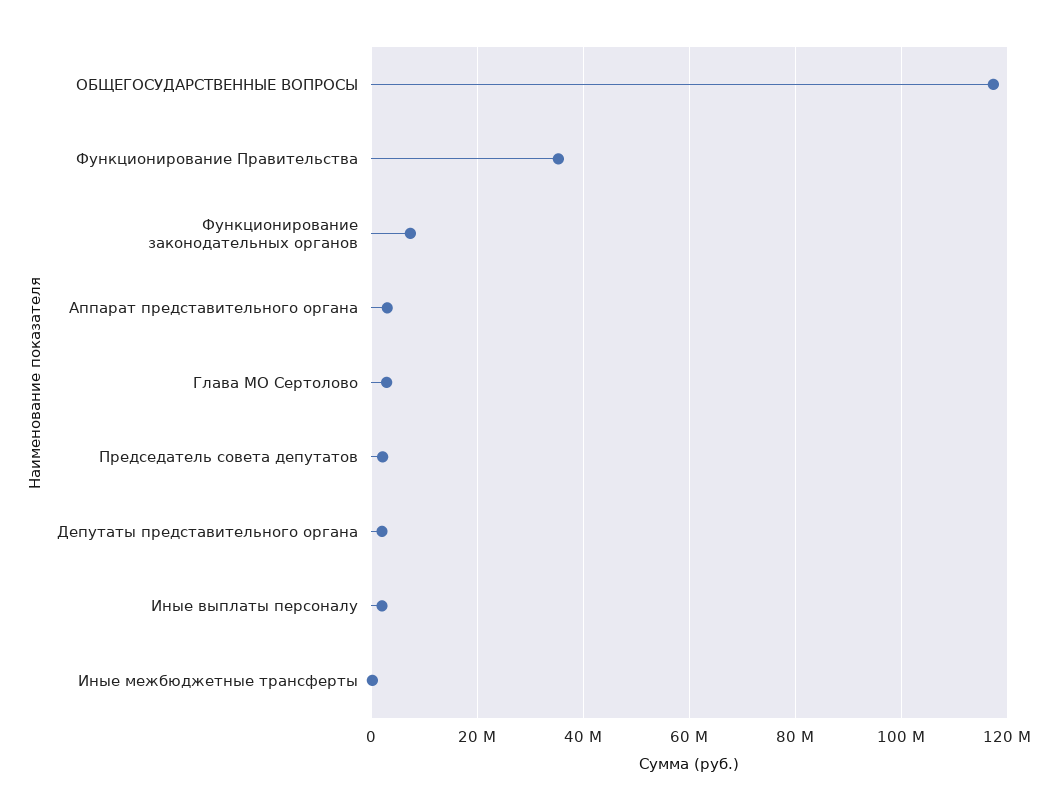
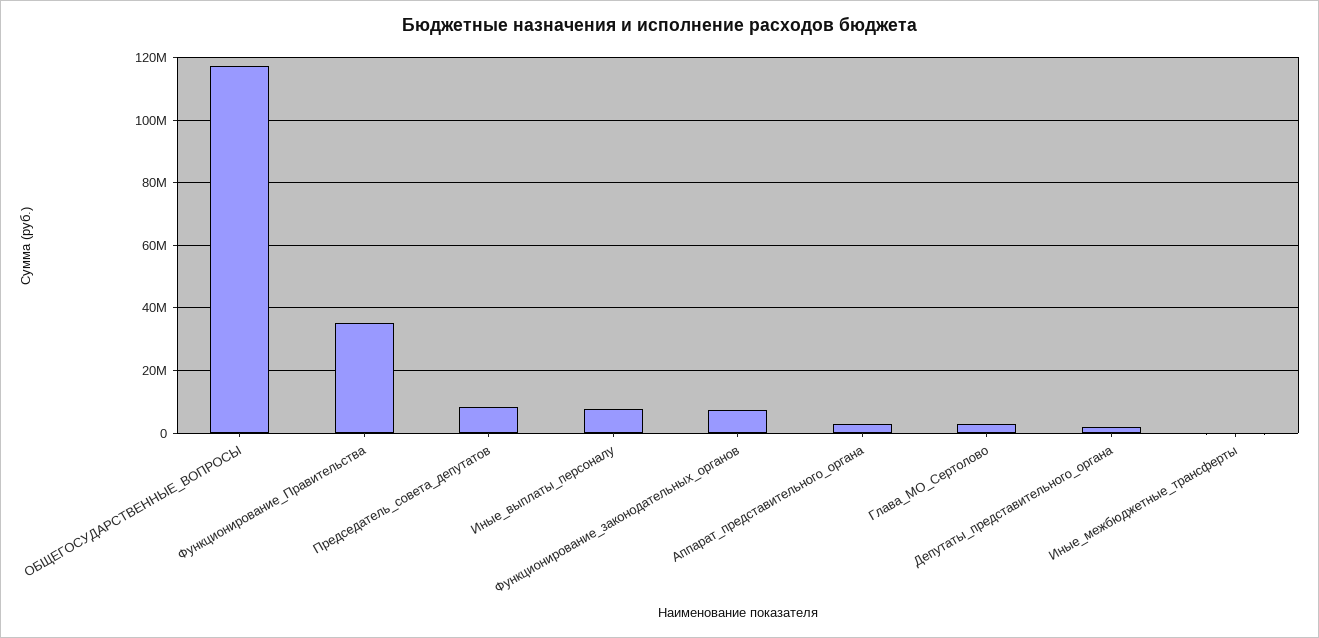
Председатель совета депутатов: 2000000 -> 8000000
Иные выплаты персоналу: 2000000 -> 8000000

